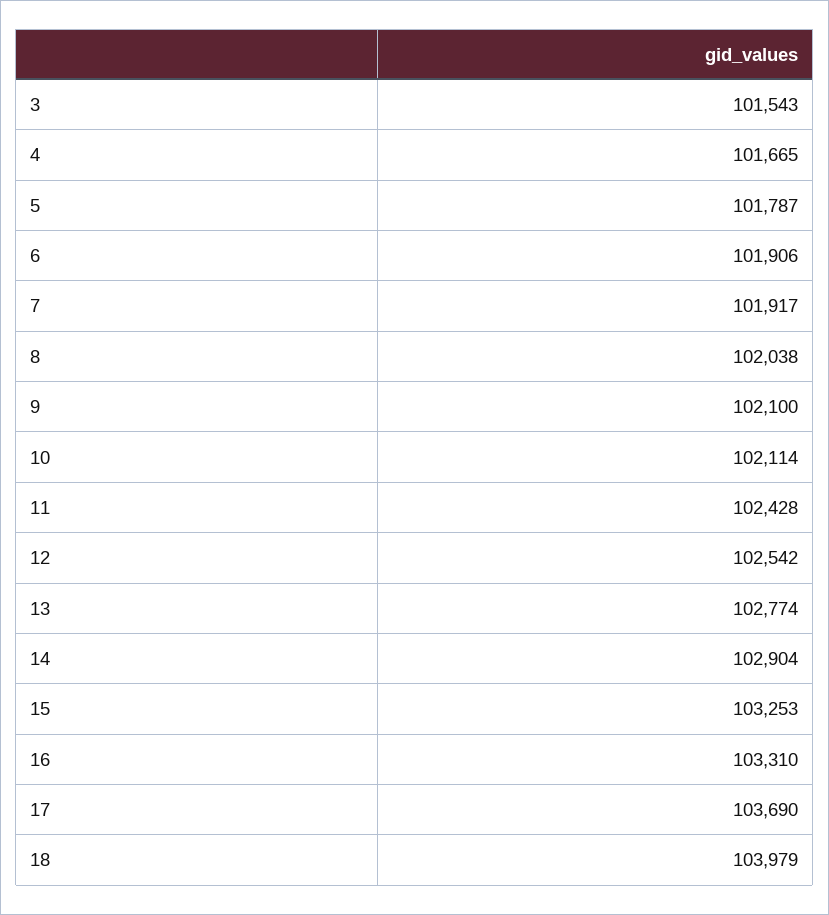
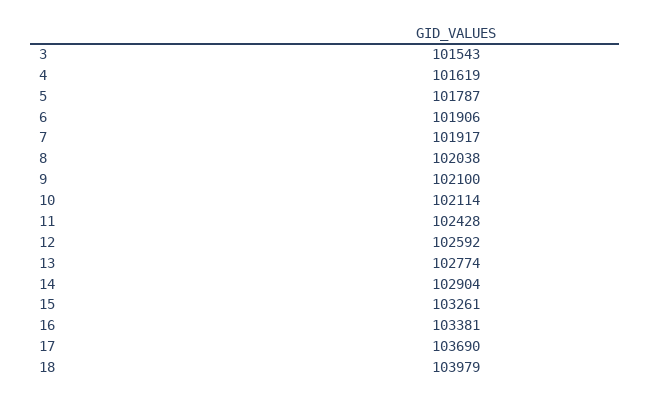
4: 101665 -> 101619
12: 102542 -> 102592
15: 103253 -> 103261
16: 103310 -> 103381

